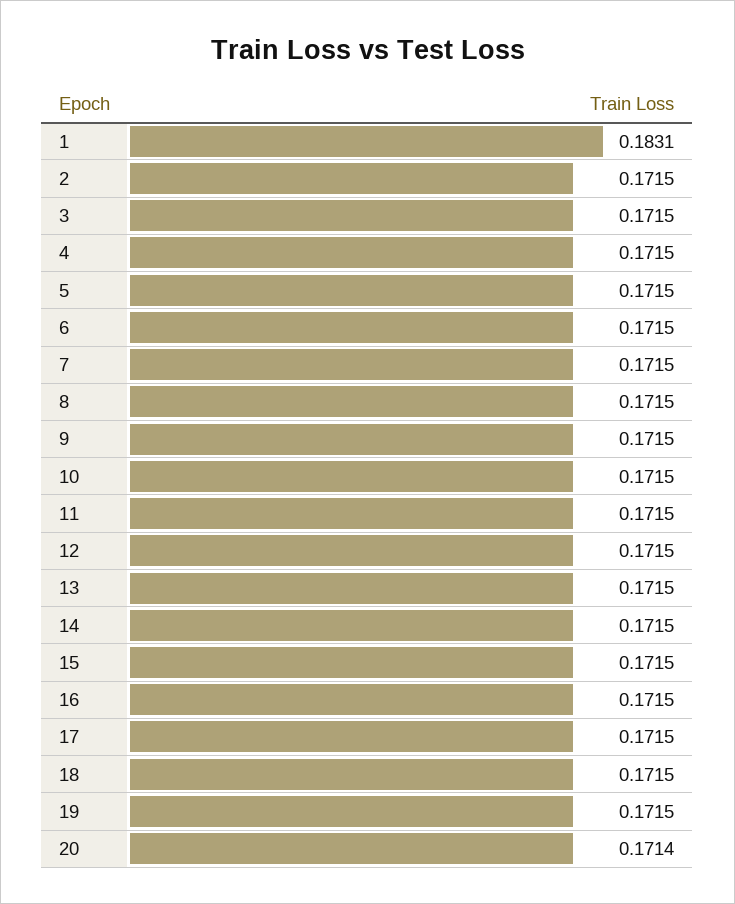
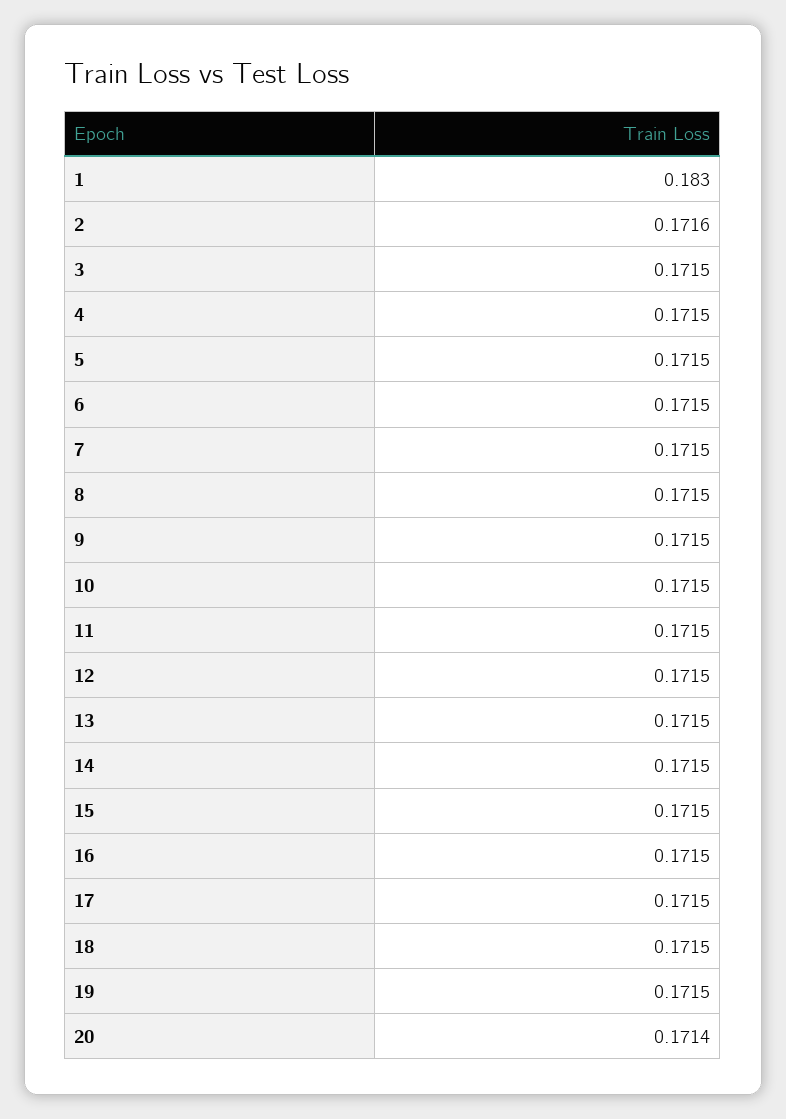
1: 0.1831 -> 0.183
2: 0.1715 -> 0.1716

